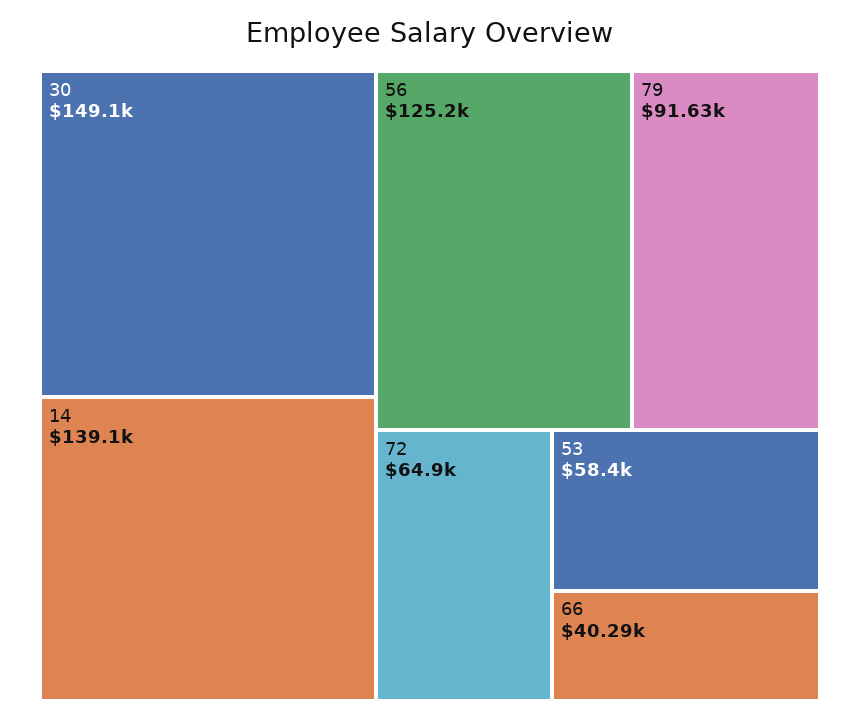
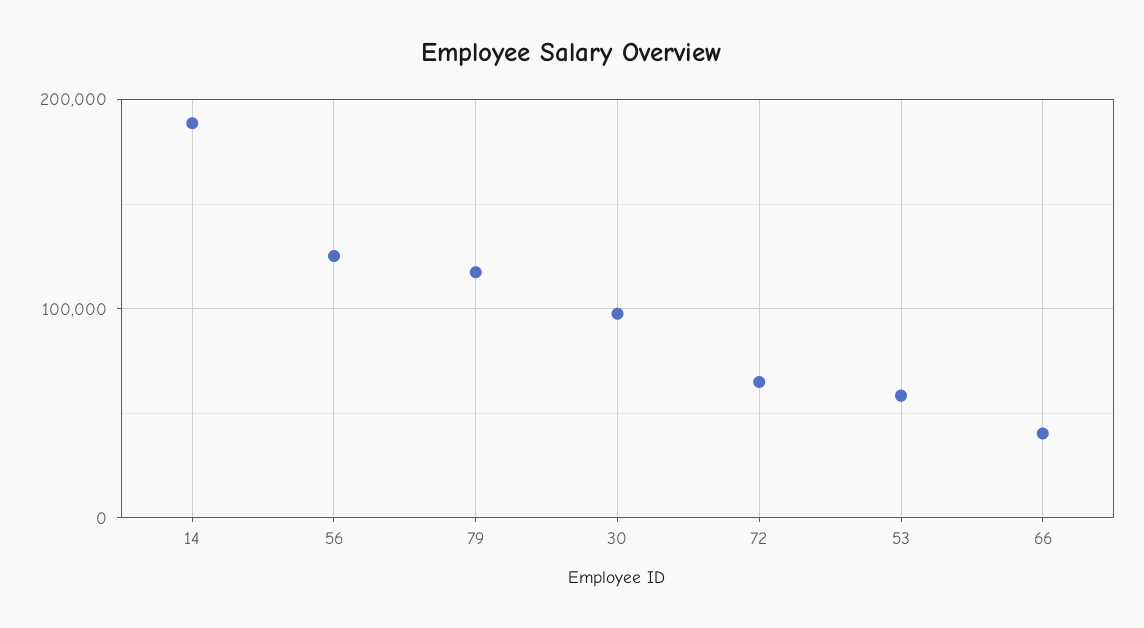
30: 149100 -> 100000
14: 139100 -> 190000
79: 91630 -> 120000

